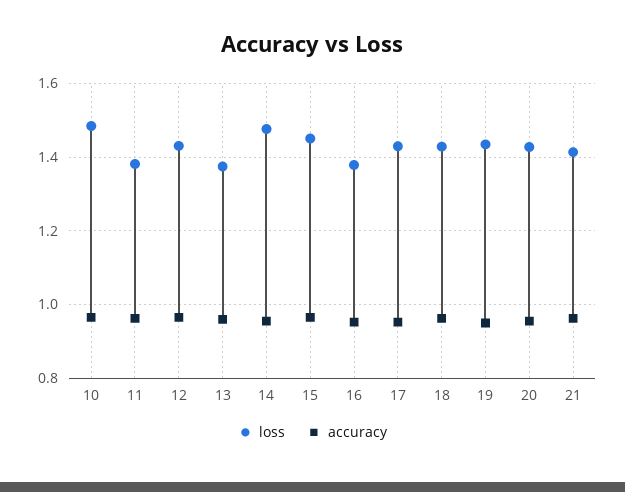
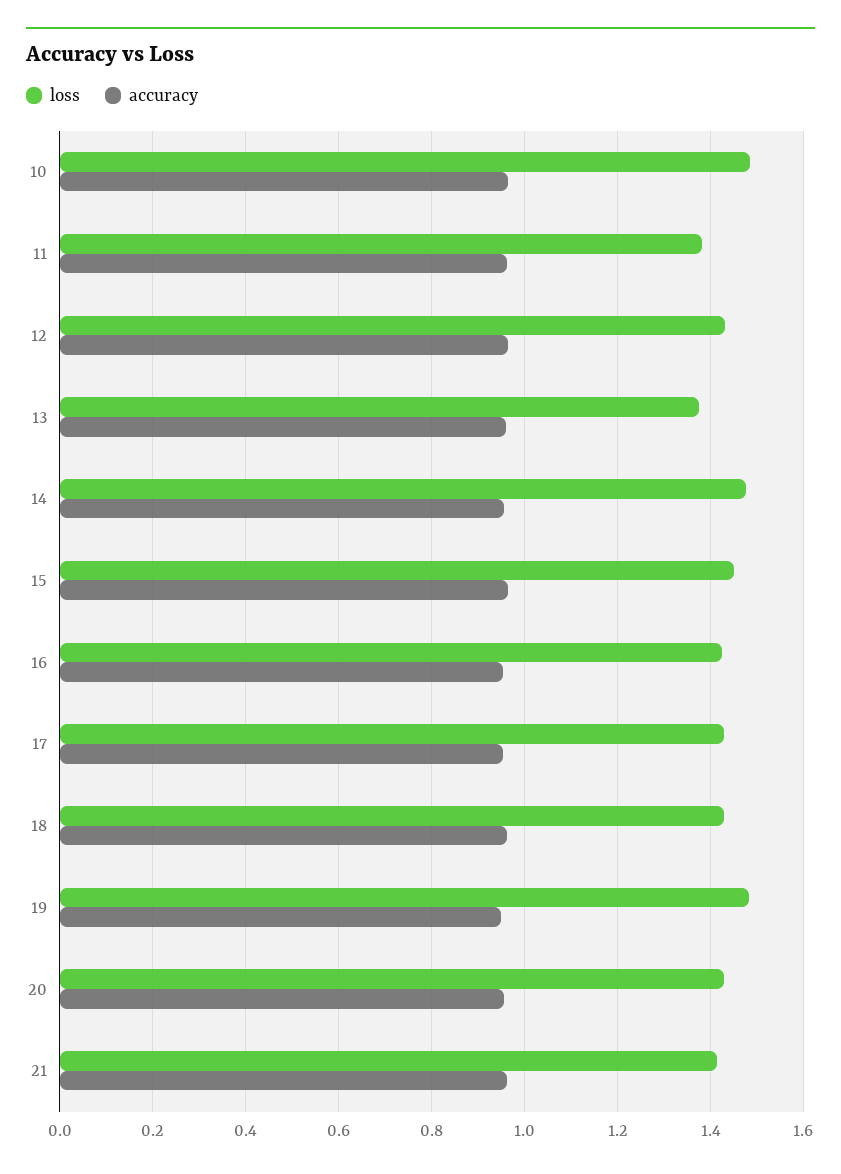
loss, 16: 1.38 -> 1.42
loss, 19: 1.44 -> 1.48

